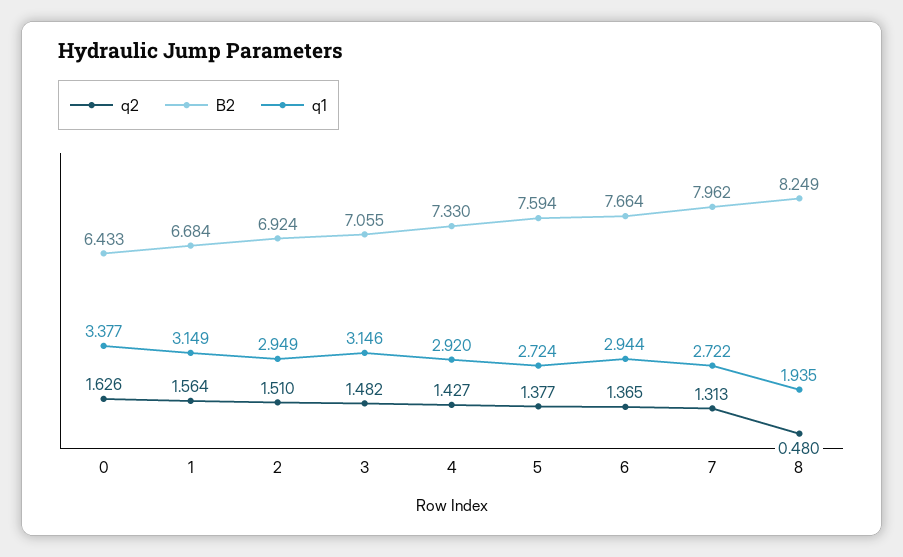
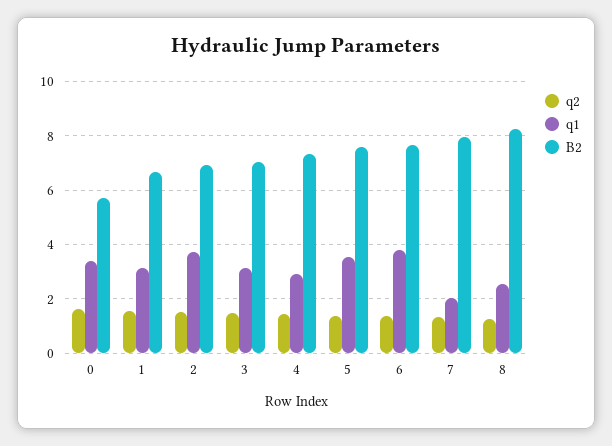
B2, 0: 6.433 -> 5.75
q1, 2: 2.949 -> 3.75
q1, 5: 2.724 -> 3.5
q1, 6: 2.944 -> 3.75
q1, 7: 2.722 -> 2
q2, 8: 0.48 -> 1.25
q1, 8: 1.935 -> 2.5

